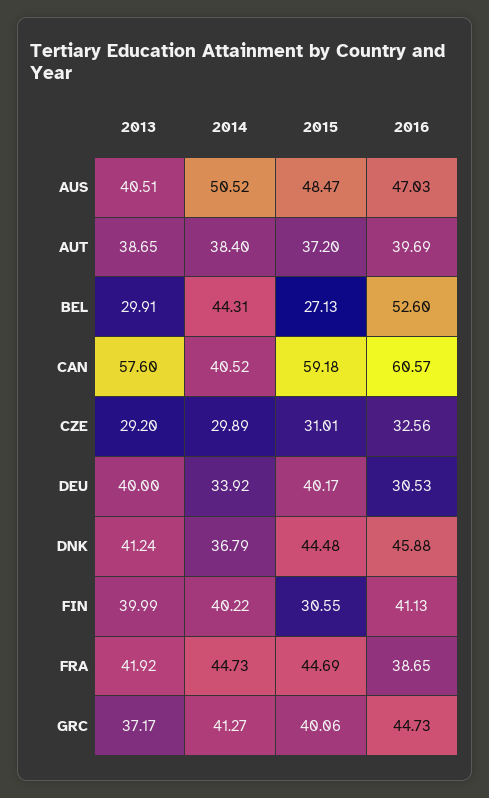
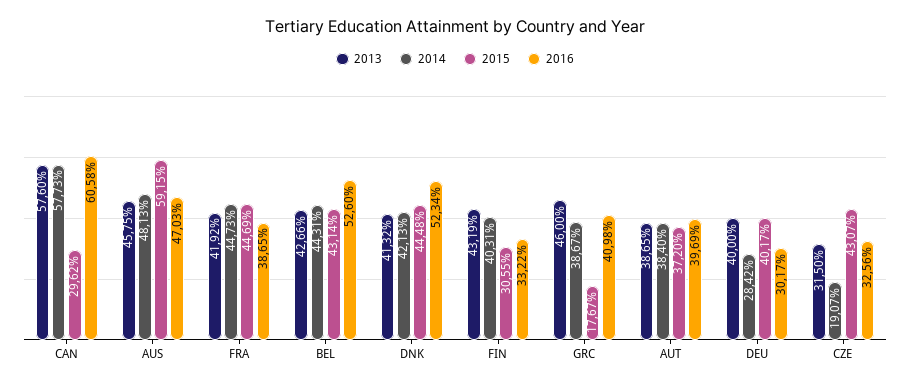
2013, AUS: 40.51 -> 45.75
2014, AUS: 50.52 -> 48.13
2015, AUS: 48.47 -> 59.15
2013, BEL: 29.91 -> 42.66
2015, BEL: 27.13 -> 43.14
2014, CAN: 40.52 -> 57.73
2015, CAN: 59.18 -> 29.62
2016, CAN: 60.57 -> 60.58
2013, CZE: 29.2 -> 31.5
2014, CZE: 29.89 -> 19.07
2015, CZE: 31.01 -> 43.07
2014, DEU: 33.92 -> 28.42
2016, DEU: 30.53 -> 30.17
2013, DNK: 41.24 -> 41.32
2014, DNK: 36.79 -> 42.13
2016, DNK: 45.88 -> 52.34
2013, FIN: 39.99 -> 43.19
2014, FIN: 40.22 -> 40.31
2016, FIN: 41.13 -> 33.22
2013, GRC: 37.17 -> 46
2014, GRC: 41.27 -> 38.67
2015, GRC: 40.06 -> 17.67
2016, GRC: 44.73 -> 40.98

